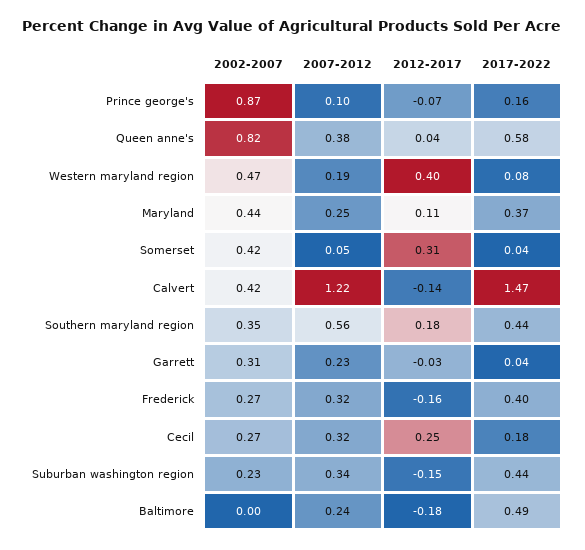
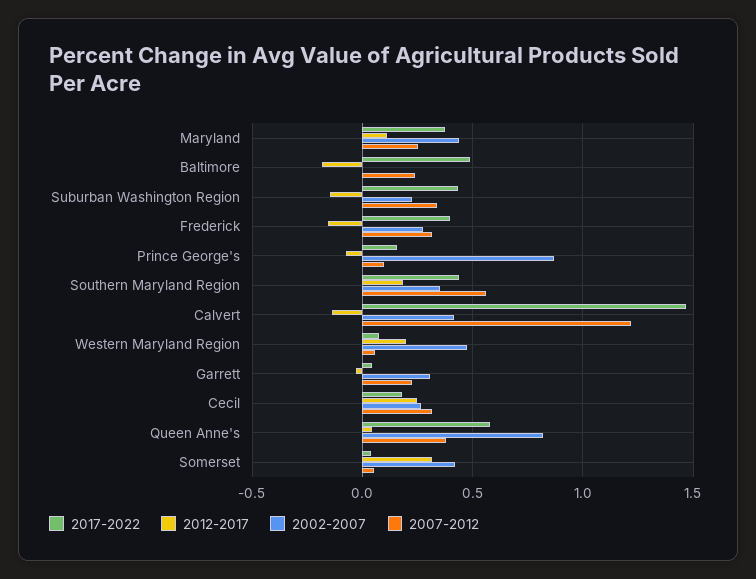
2007-2012, Western maryland region: 0.19 -> 0.05
2012-2017, Western maryland region: 0.4 -> 0.2

